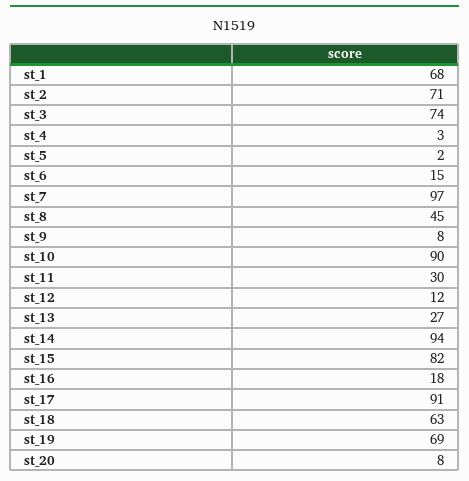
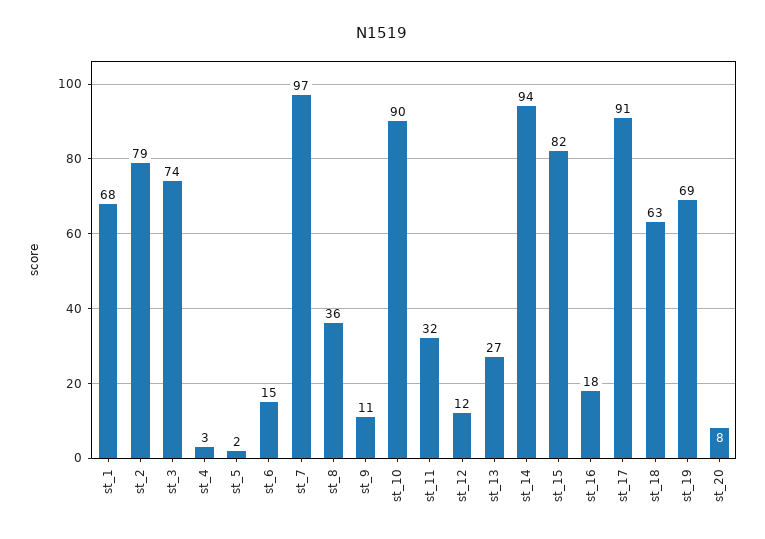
st_2: 71 -> 79
st_8: 45 -> 36
st_9: 8 -> 11
st_11: 30 -> 32

